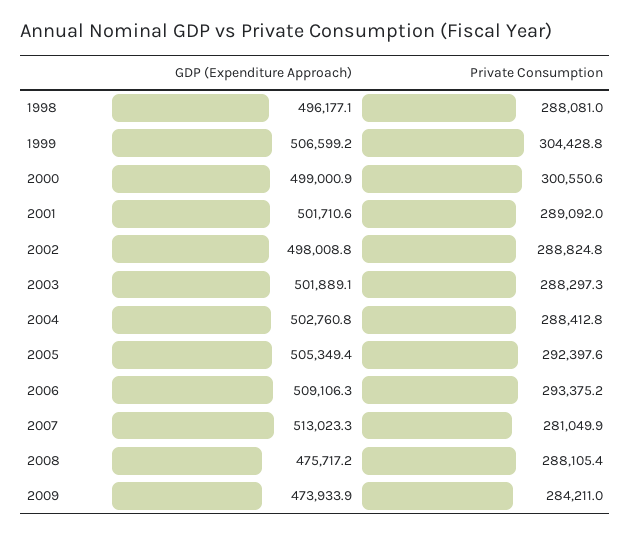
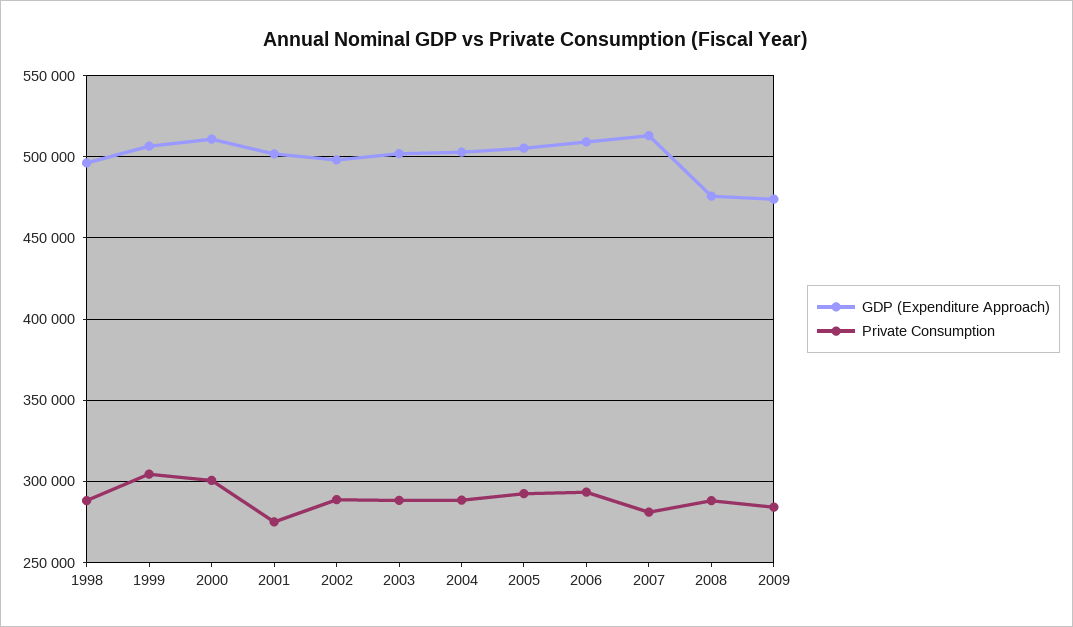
GDP (Expenditure Approach), 2000: 499000.9 -> 510000
Private Consumption, 2001: 289092 -> 275000

